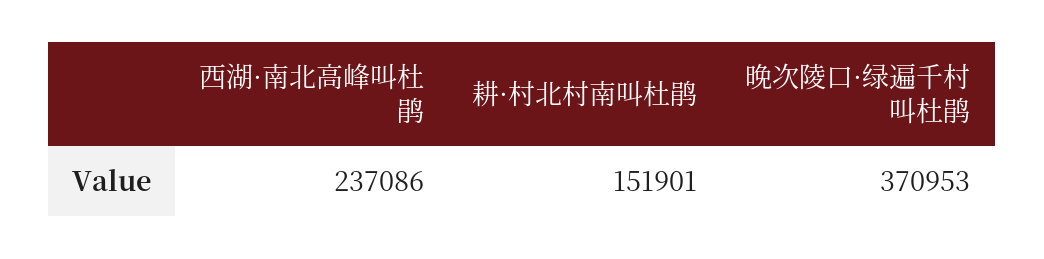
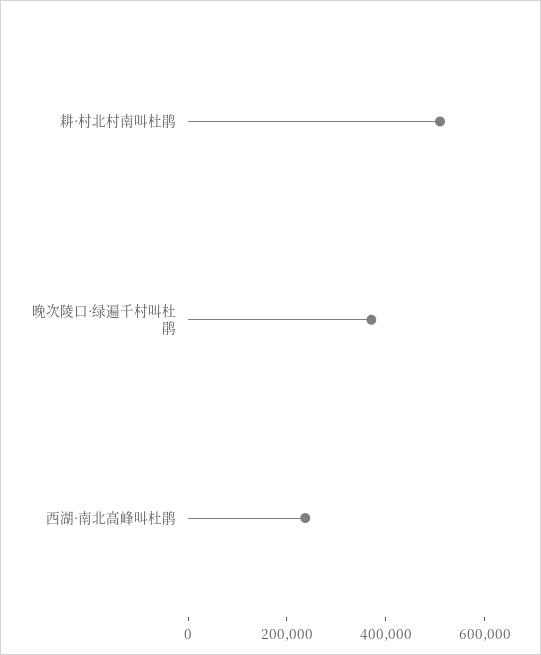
耕·村北村南叫杜鹃: 151901 -> 500000

